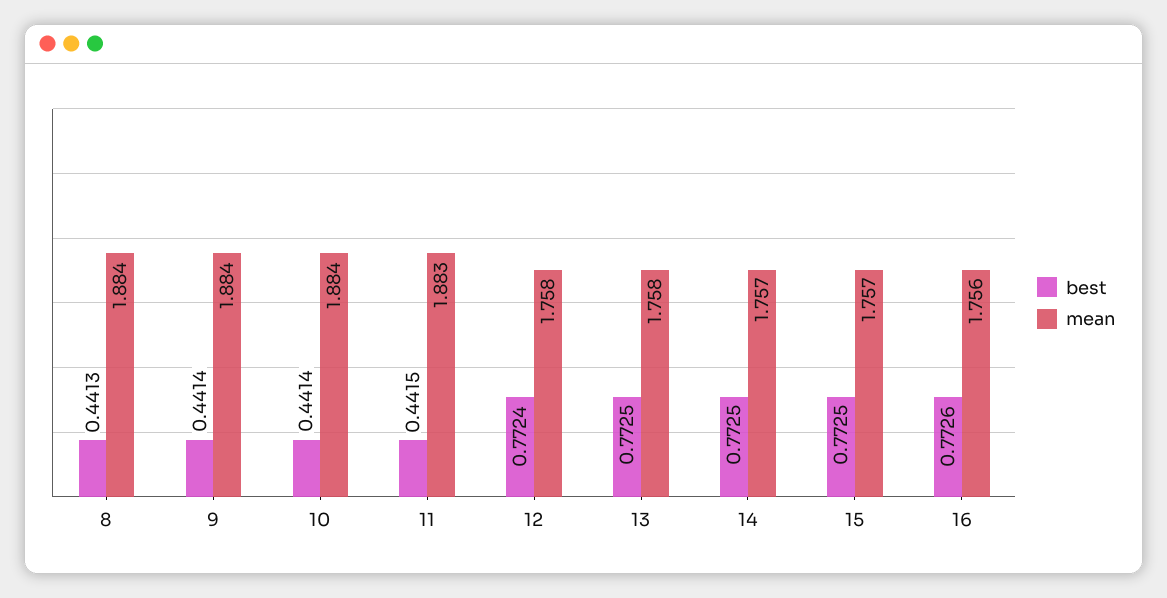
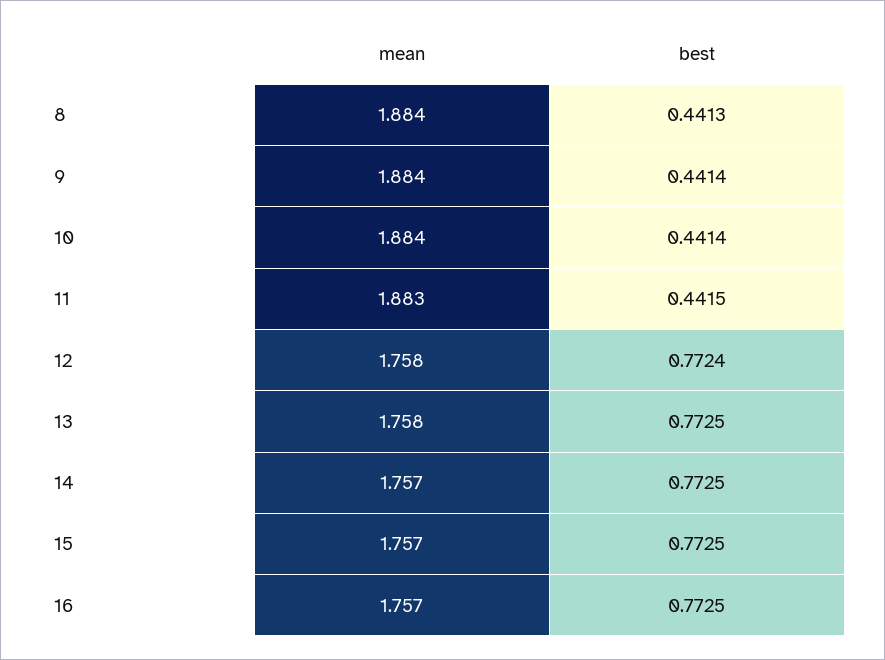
best, 16: 0.7726 -> 0.7725
mean, 16: 1.756 -> 1.757

